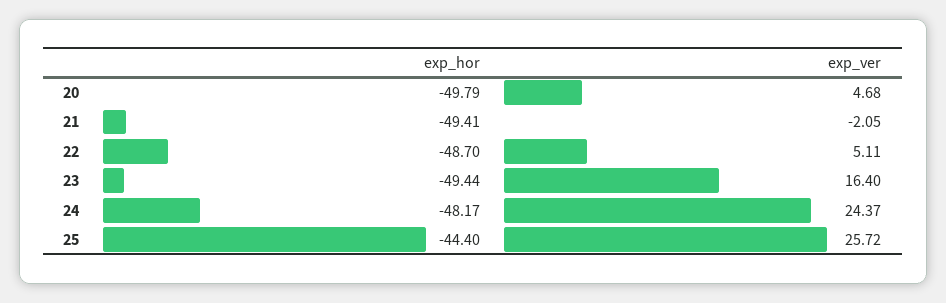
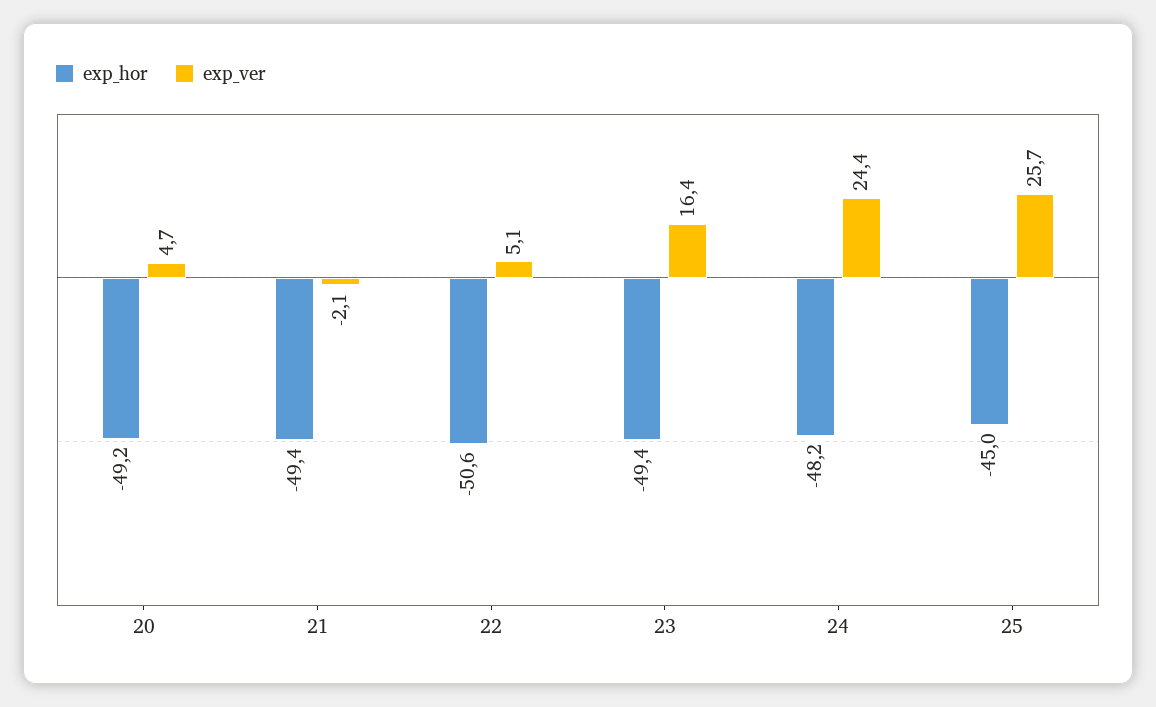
exp_hor, 20: -49.79 -> -49.2
exp_hor, 22: -48.7 -> -50.6
exp_hor, 25: -44.4 -> -45

